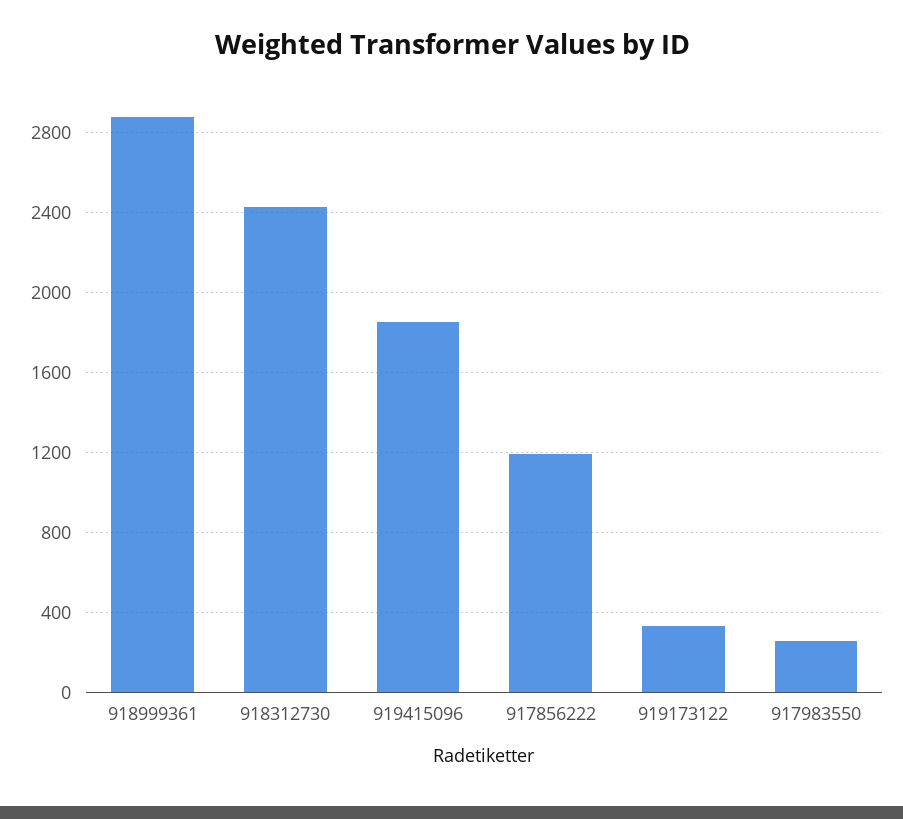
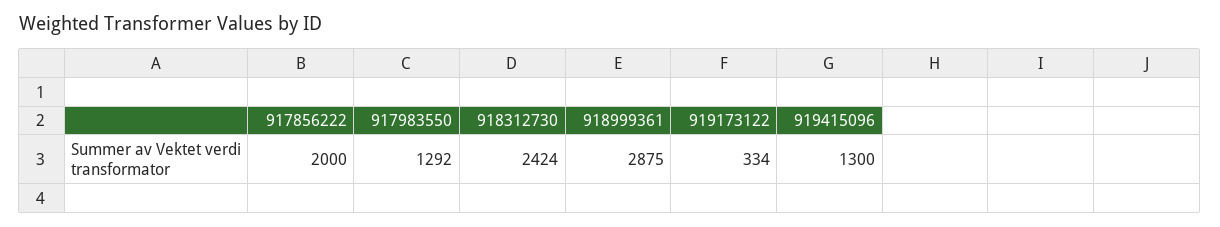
919415096: 1850 -> 1300
917856222: 1200 -> 2000
917983550: 250 -> 1292

